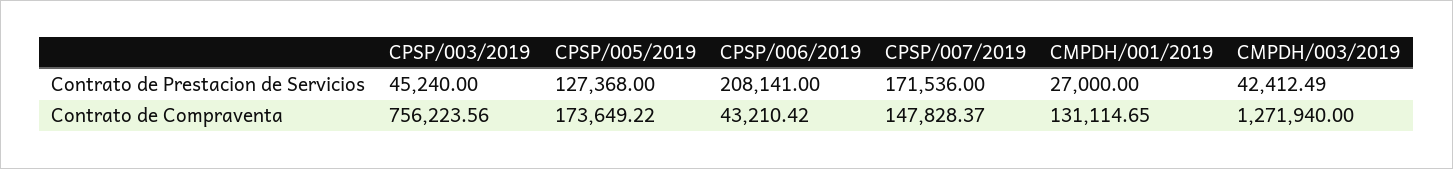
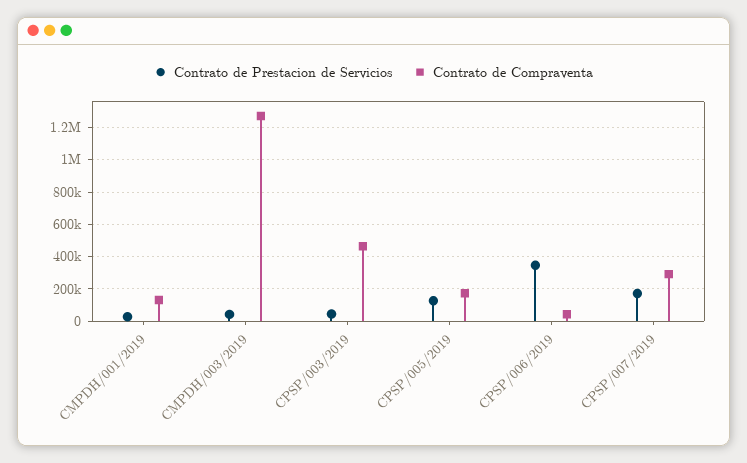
Contrato de Prestacion de Servicios, CPSP/006/2019: 208141 -> 350000
Contrato de Compraventa, CPSP/003/2019: 756223.56 -> 450000
Contrato de Compraventa, CPSP/007/2019: 147828.37 -> 300000

